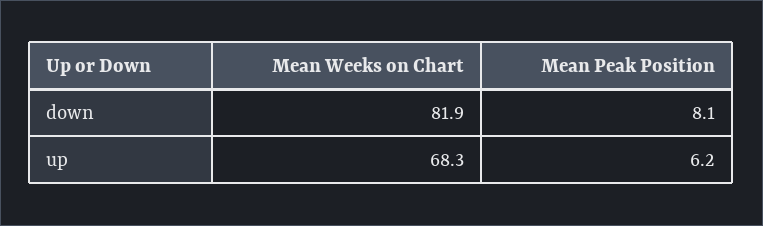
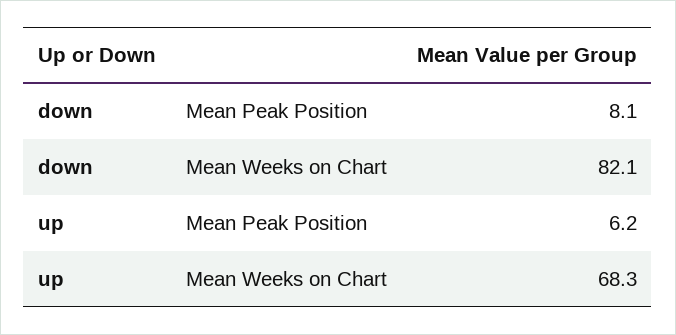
Mean Weeks on Chart, down: 81.9 -> 82.1

